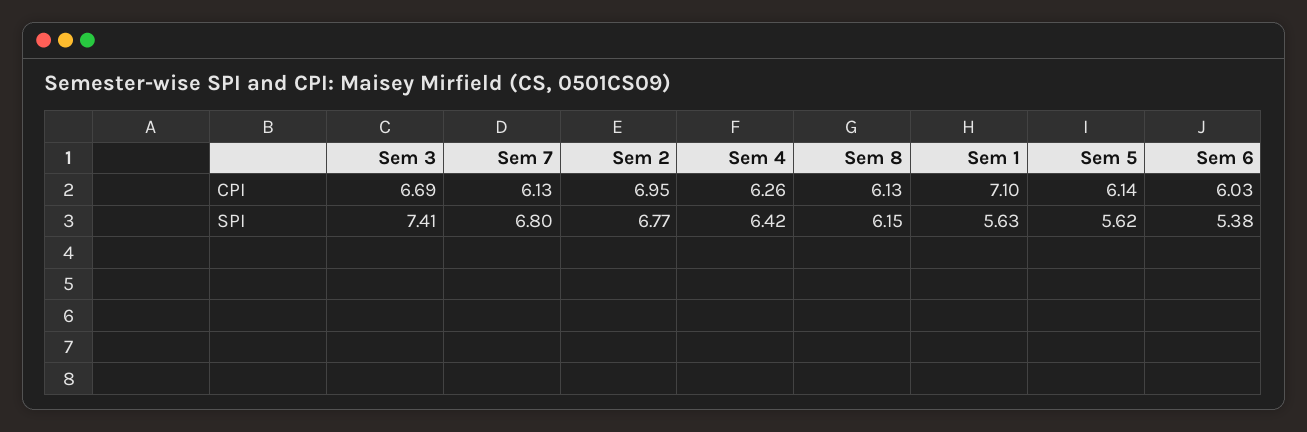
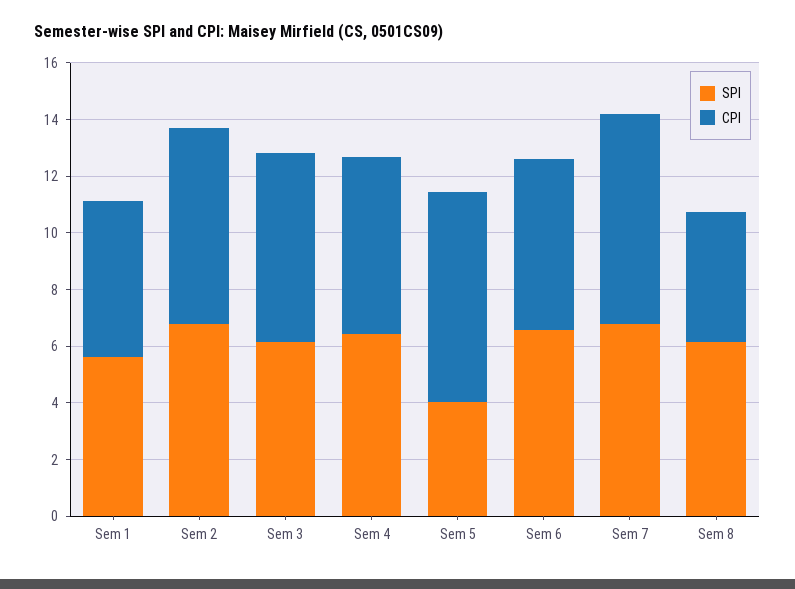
CPI, Sem 7: 6.13 -> 7.5
CPI, Sem 8: 6.13 -> 4.5
CPI, Sem 1: 7.1 -> 5.5
CPI, Sem 5: 6.14 -> 7.5
SPI, Sem 3: 7.41 -> 6
SPI, Sem 5: 5.62 -> 4
SPI, Sem 6: 5.38 -> 6.5

